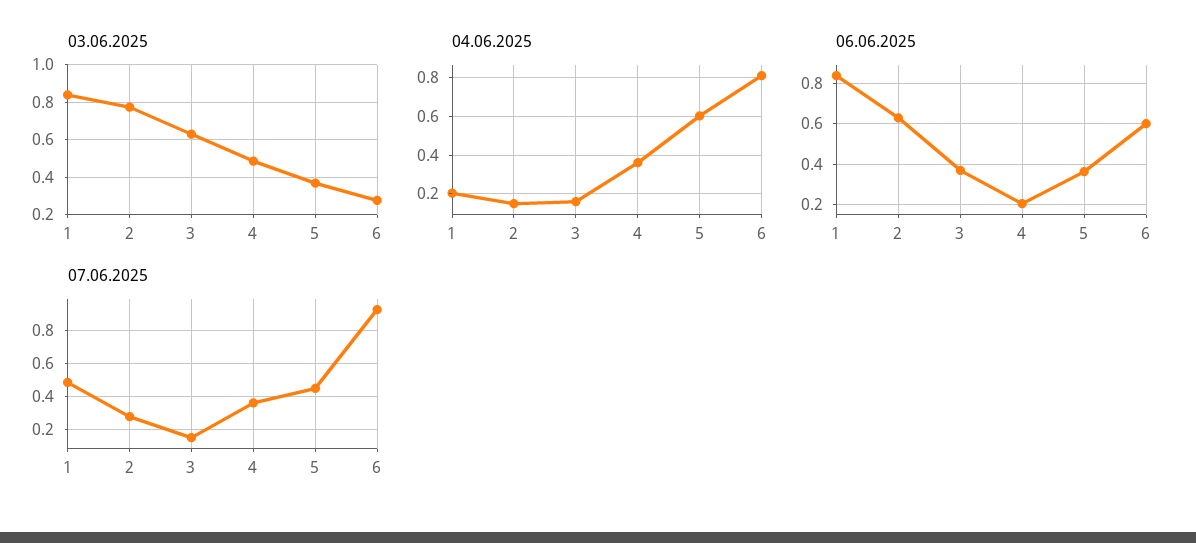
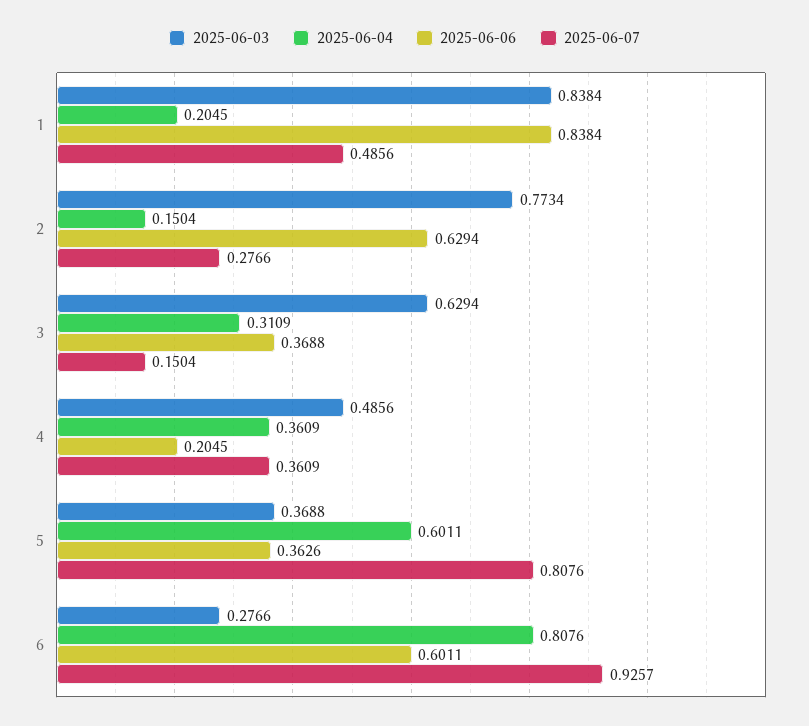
04.06.2025, 3: 0.15 -> 0.3109
07.06.2025, 5: 0.45 -> 0.8076

